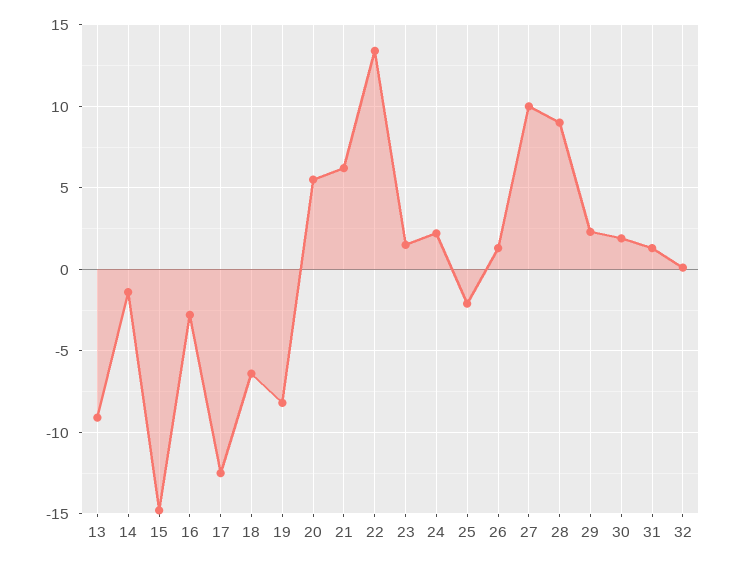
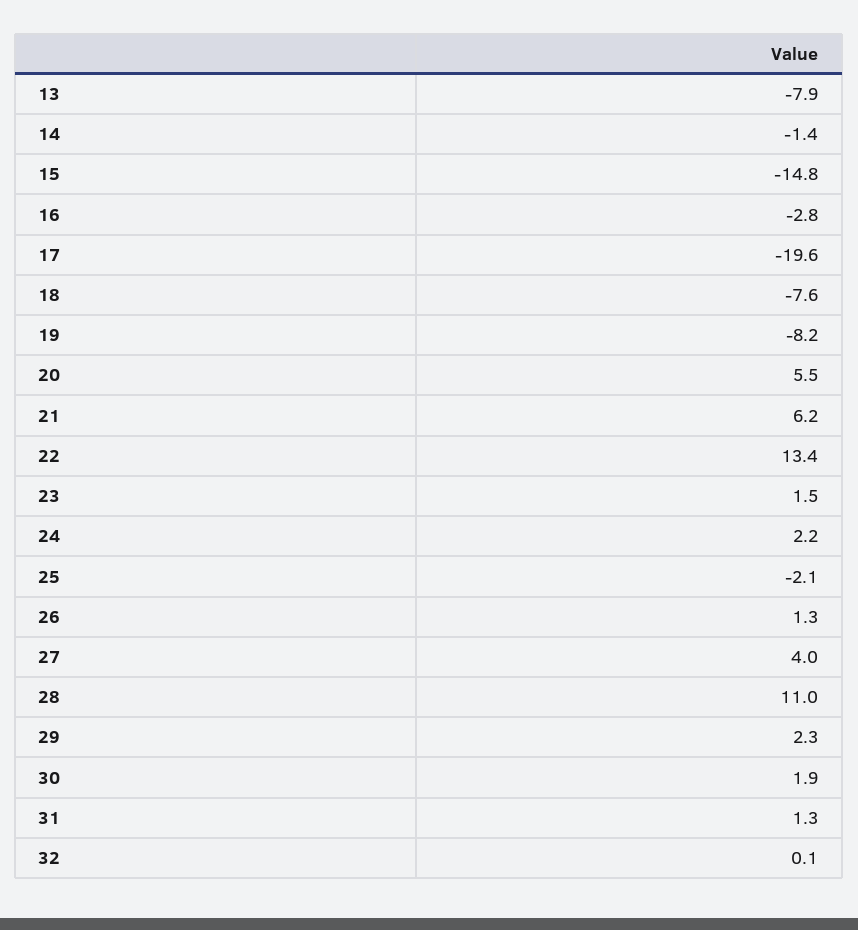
13: -9 -> -7.9
17: -12.5 -> -19.6
18: -6.5 -> -7.6
27: 10 -> 4
28: 9 -> 11

